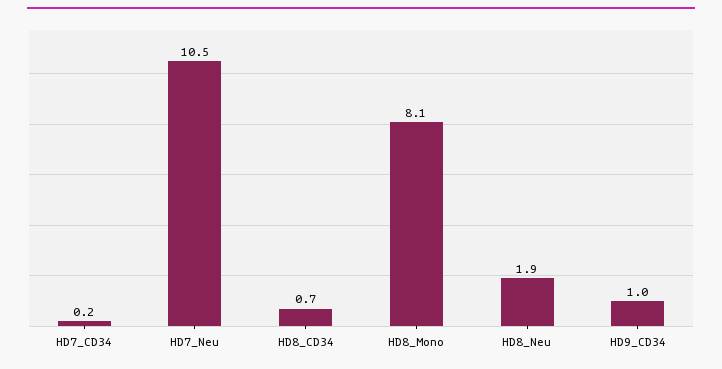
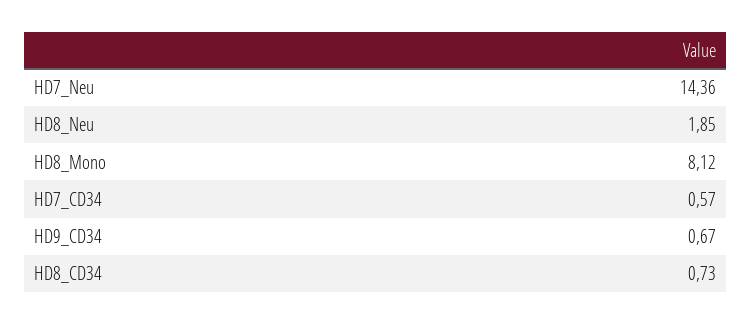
HD7_CD34: 0.2 -> 0.57
HD7_Neu: 10.5 -> 14.36
HD9_CD34: 1 -> 0.67

